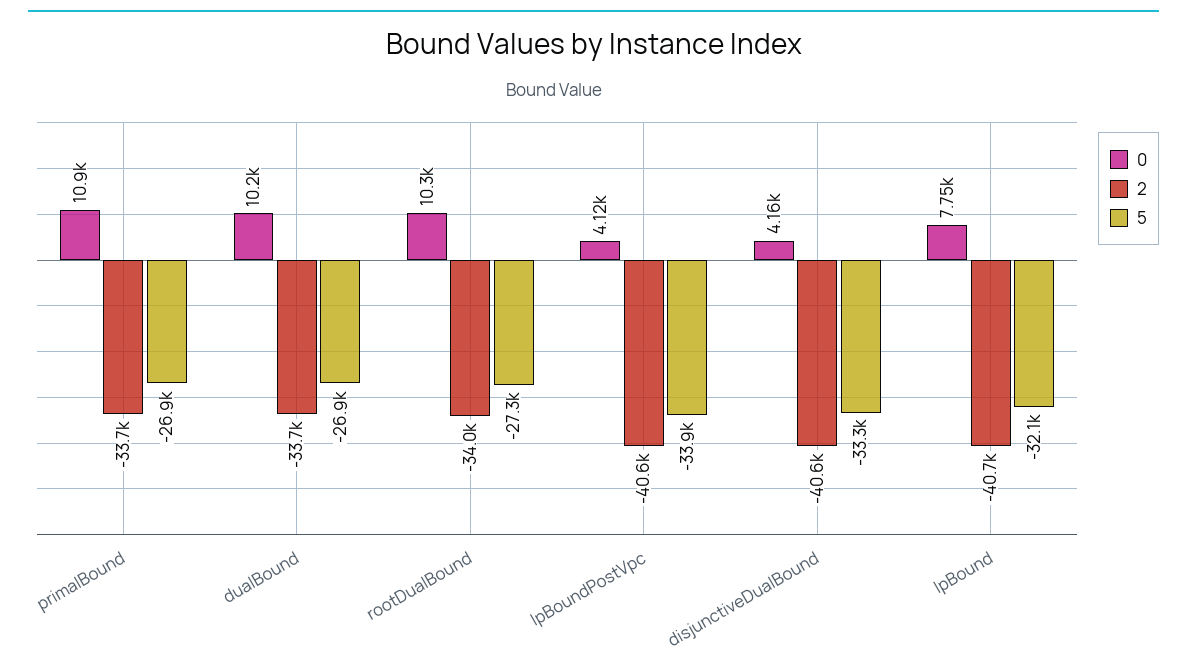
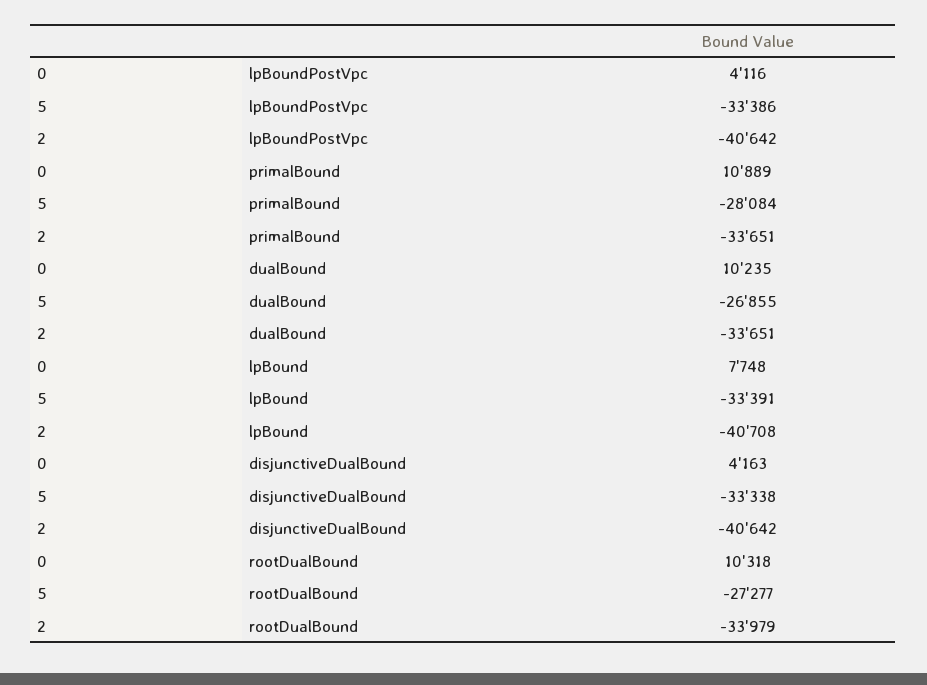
5, primalBound: -26900 -> -28084
5, lpBoundPostVpc: -33900 -> -33386
5, lpBound: -32100 -> -33391

